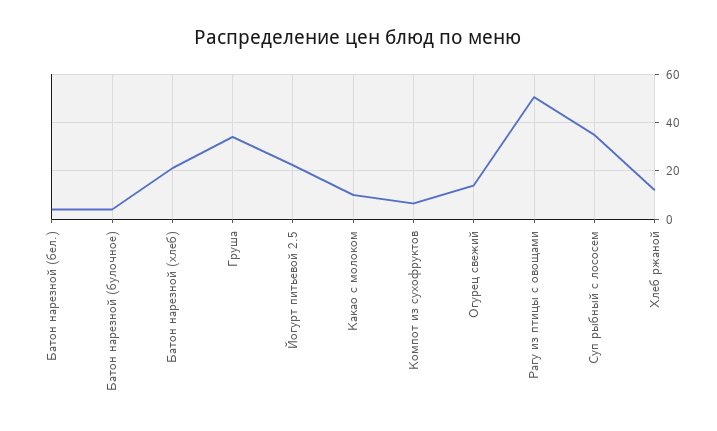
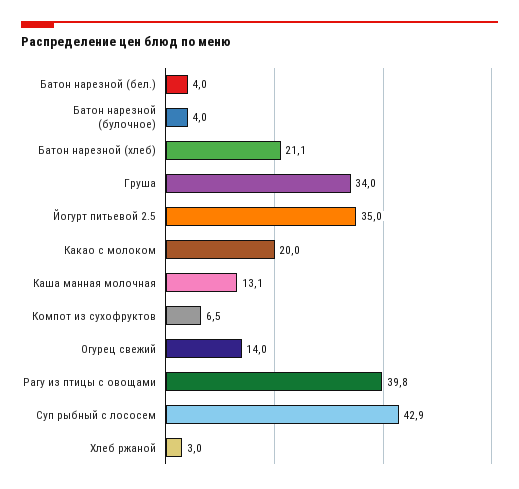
Йогурт питьевой 2.5: 22.5 -> 35
Какао с молоком: 10 -> 20
Рагу из птицы с овощами: 50 -> 39.8
Суп рыбный с лососем: 35 -> 42.9
Хлеб ржаной: 12.5 -> 3
Каша манная молочная: none -> 13.1

